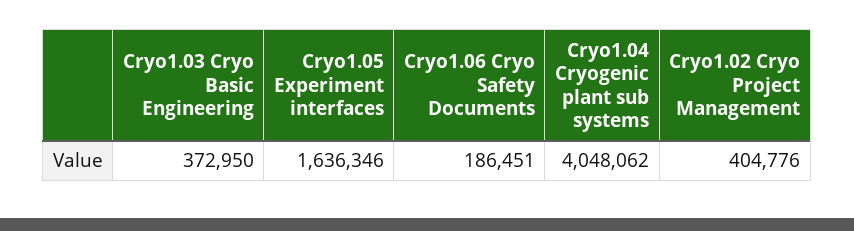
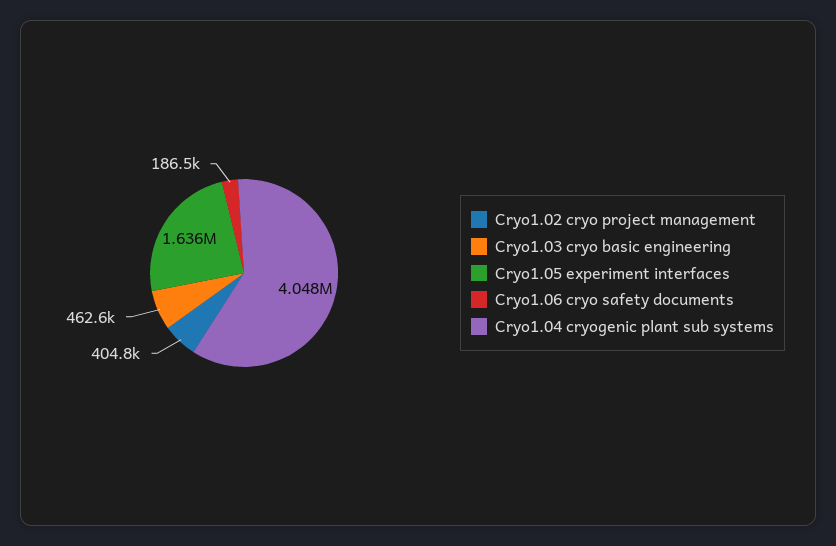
Cryo1.03 Cryo Basic Engineering: 372950 -> 462600

